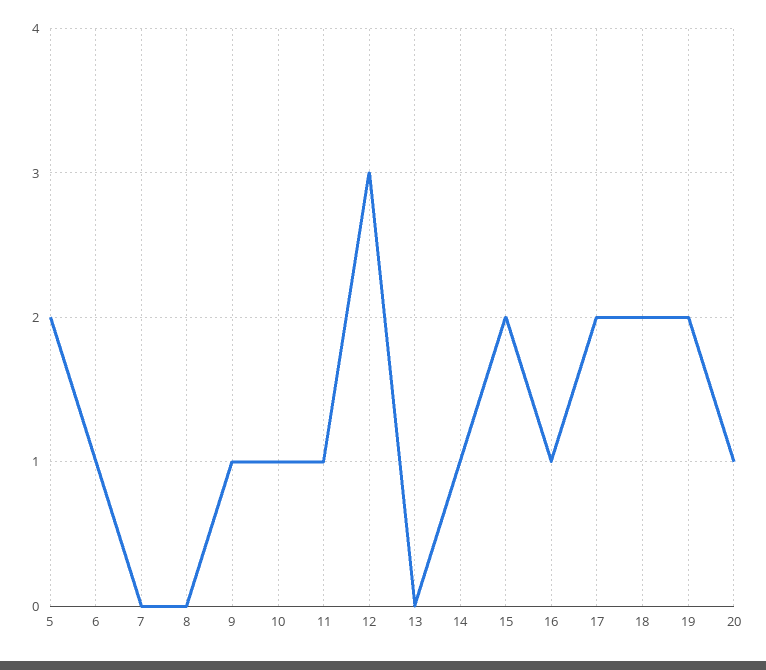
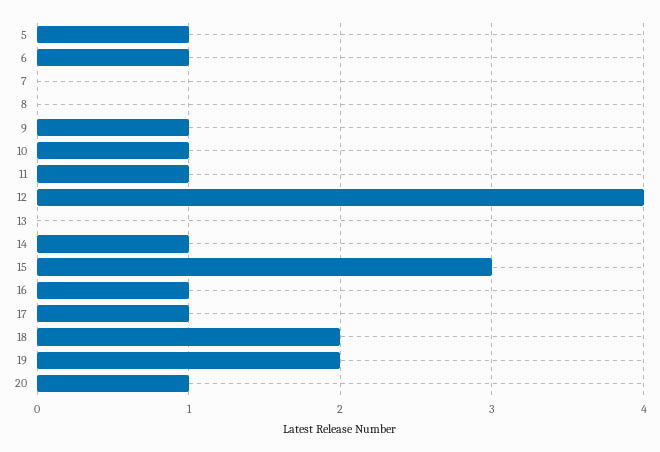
5: 2 -> 1
12: 3 -> 4
15: 2 -> 3
17: 2 -> 1

